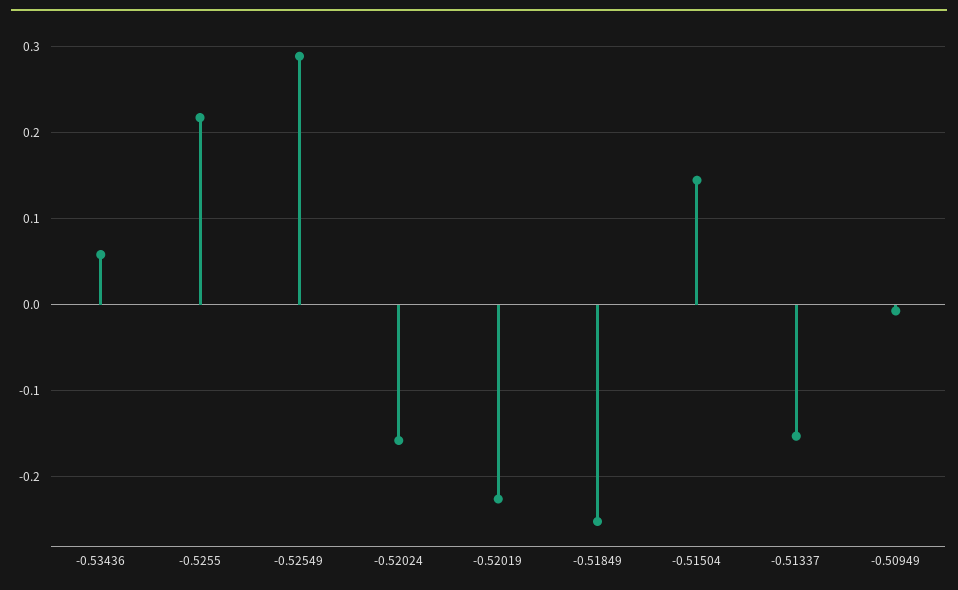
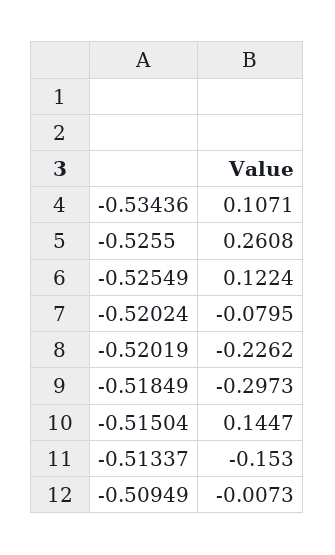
-0.53436: 0.06 -> 0.1071
-0.5255: 0.22 -> 0.2608
-0.52549: 0.29 -> 0.1224
-0.52024: -0.16 -> -0.0795
-0.51849: -0.25 -> -0.2973

